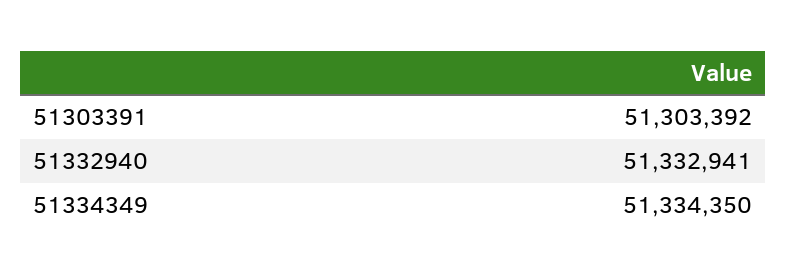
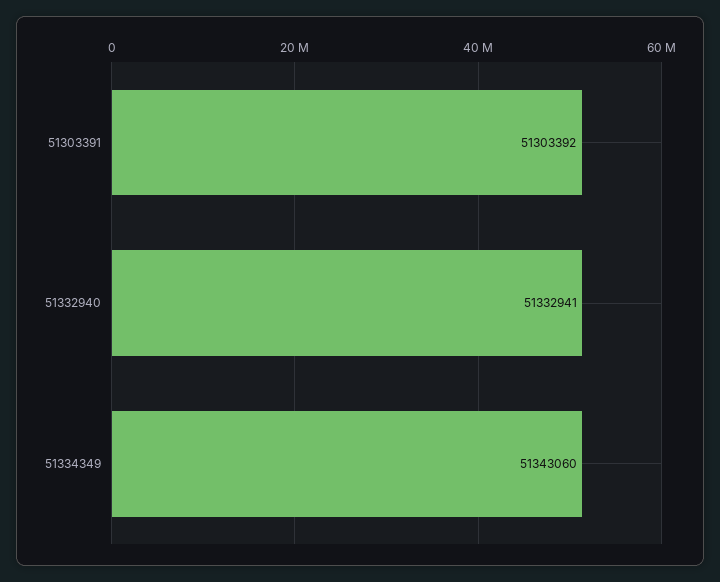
51334349: 51334350 -> 51343060

